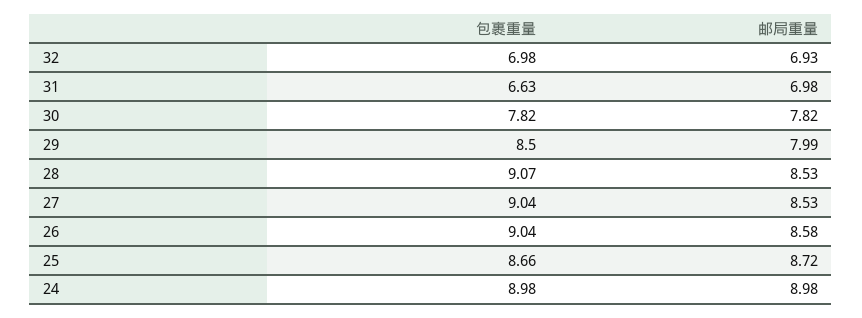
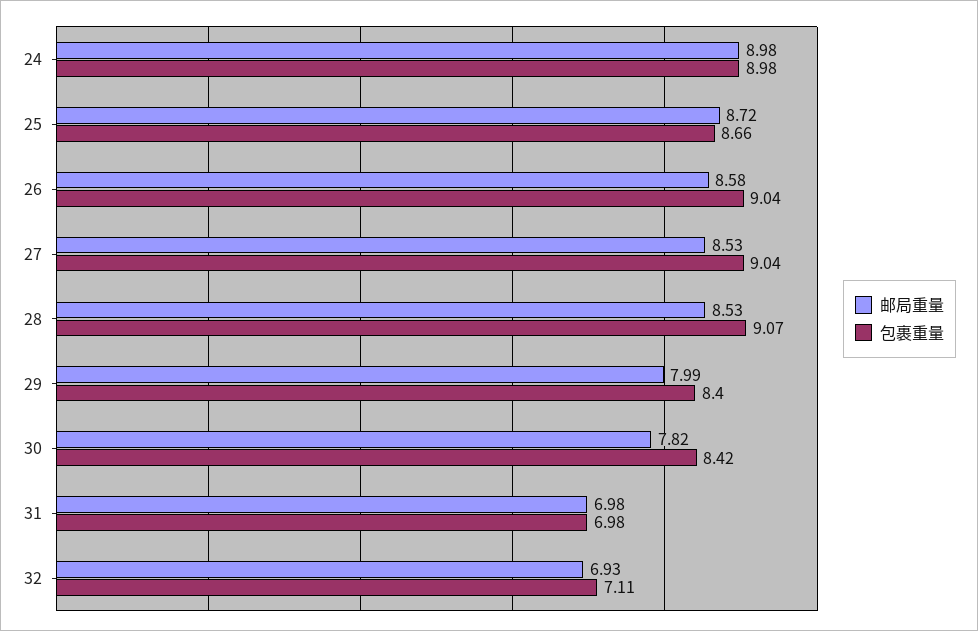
包裹重量, 32: 6.98 -> 7.11
包裹重量, 31: 6.63 -> 6.98
包裹重量, 30: 7.82 -> 8.42
包裹重量, 29: 8.5 -> 8.4

